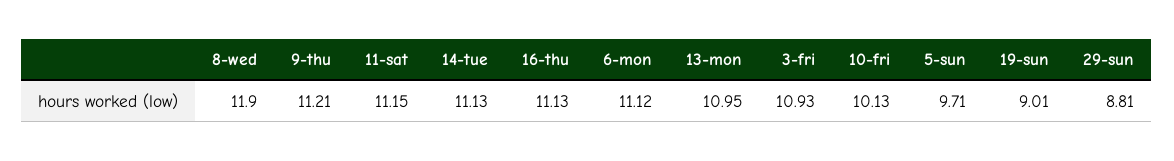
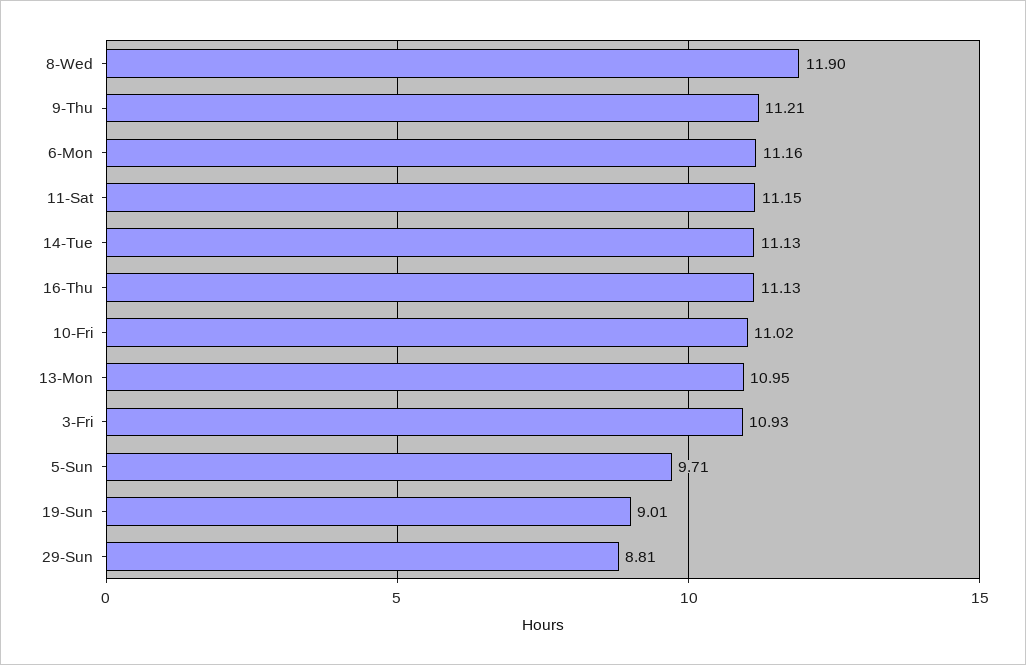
6-mon: 11.12 -> 11.16
10-fri: 10.13 -> 11.02

